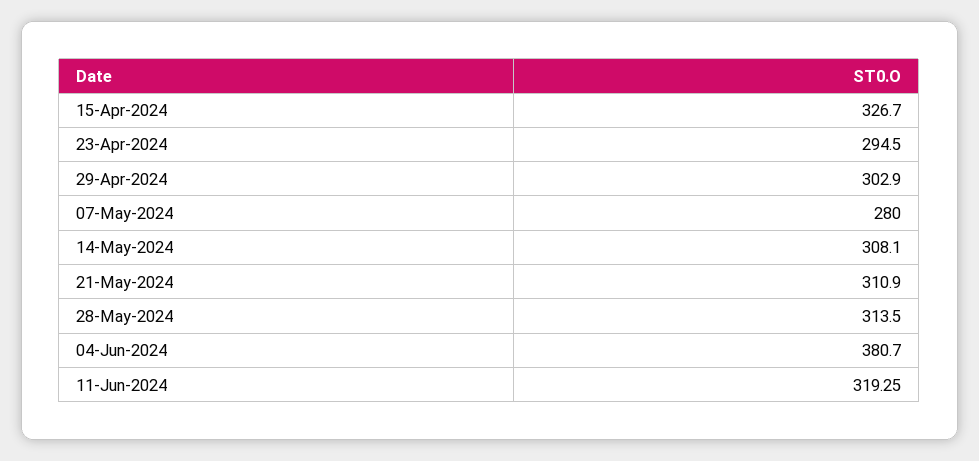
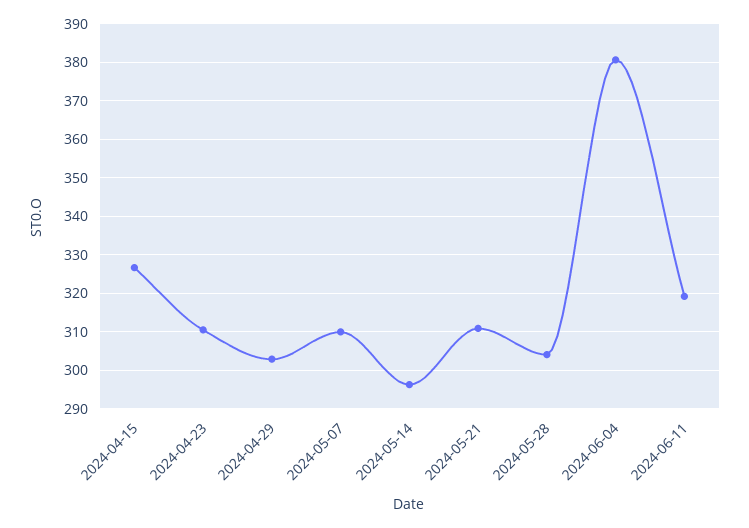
23-Apr-2024: 294.5 -> 310
07-May-2024: 280 -> 310
14-May-2024: 308.1 -> 296
28-May-2024: 313.5 -> 304

